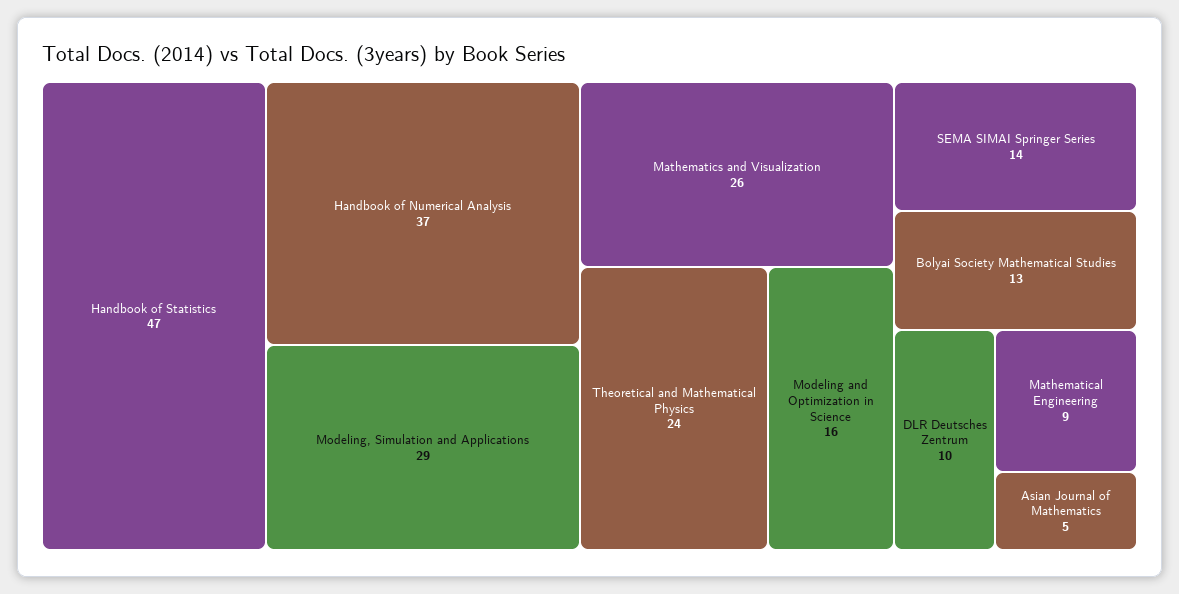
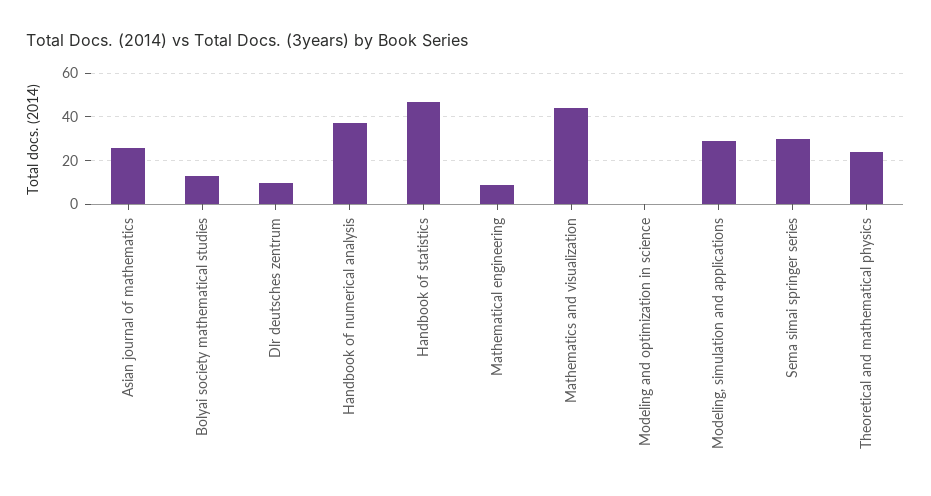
Mathematics and Visualization: 26 -> 45
Modeling and Optimization in Science: 16 -> 0
SEMA SIMAI Springer Series: 14 -> 30
Asian Journal of Mathematics: 5 -> 25

